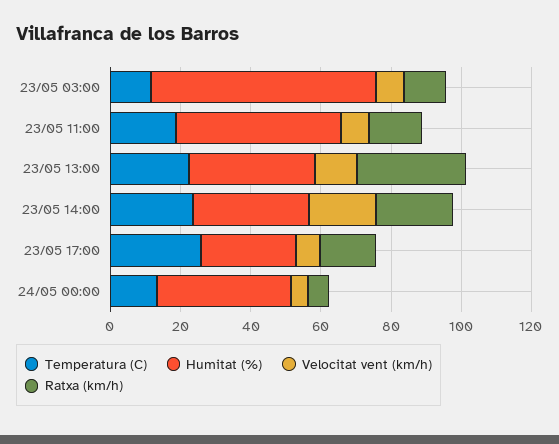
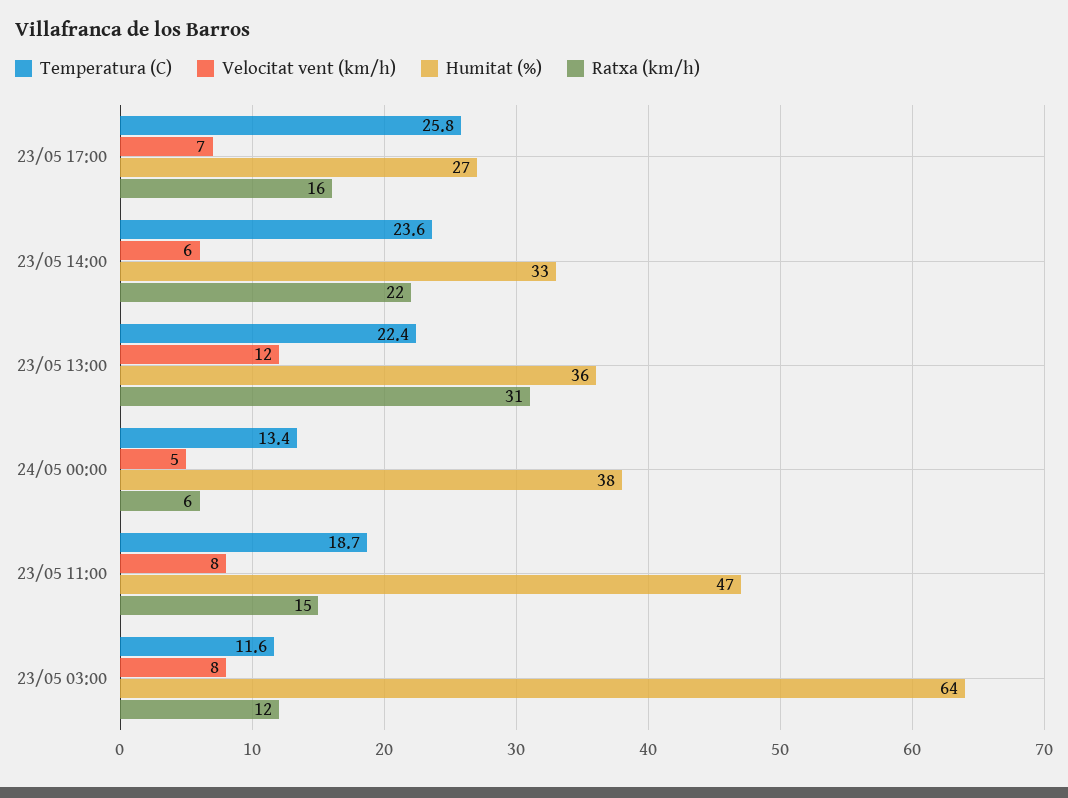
Velocitat vent (km/h), 23/05 14:00: 20 -> 6

